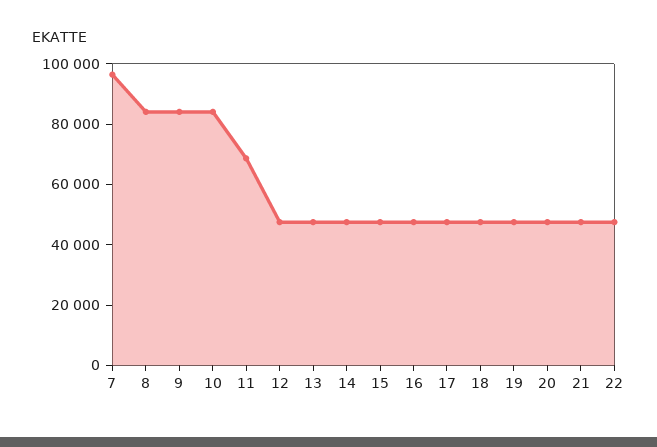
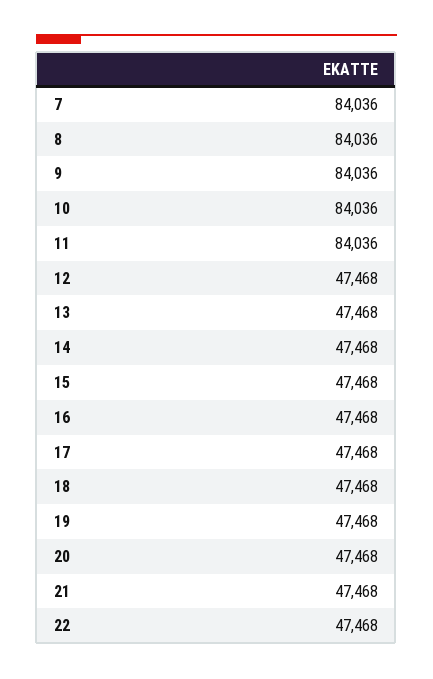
7: 95000 -> 84036
11: 70000 -> 84036

